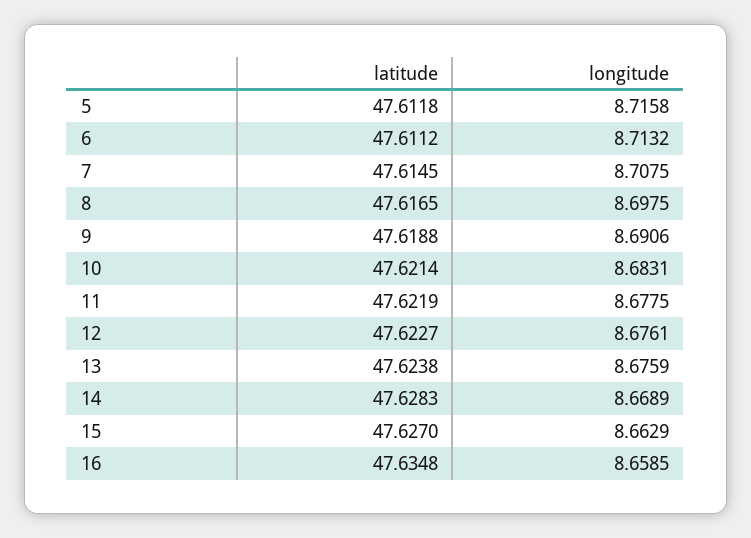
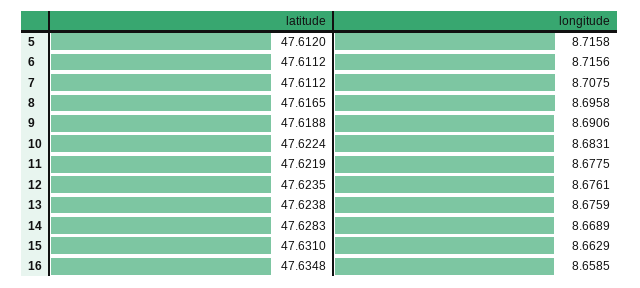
latitude, 5: 47.6118 -> 47.612
longitude, 6: 8.7132 -> 8.7156
latitude, 7: 47.6145 -> 47.6112
longitude, 8: 8.6975 -> 8.6958
latitude, 10: 47.6214 -> 47.6224
latitude, 12: 47.6227 -> 47.6235
latitude, 15: 47.627 -> 47.631

